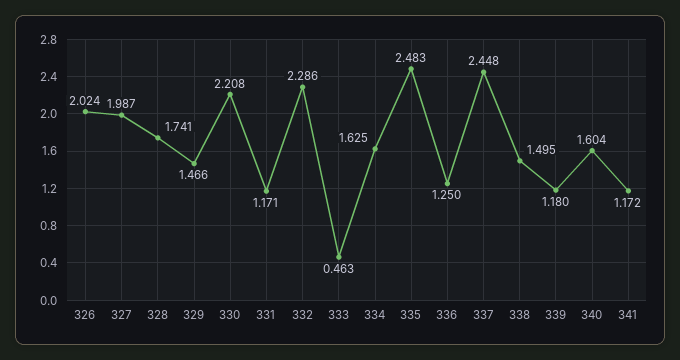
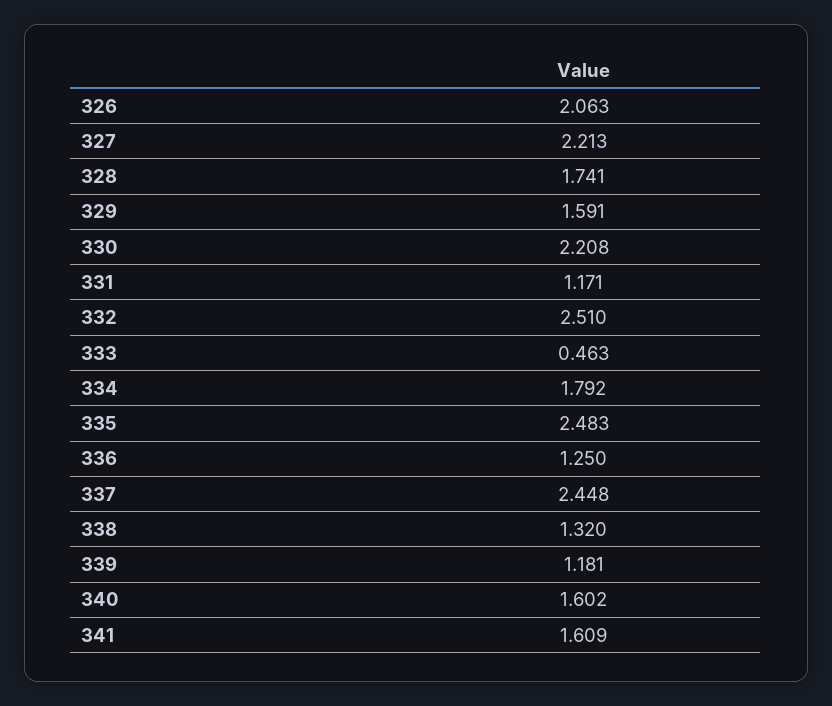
326: 2.024 -> 2.063
327: 1.987 -> 2.213
329: 1.466 -> 1.591
332: 2.286 -> 2.51
334: 1.625 -> 1.792
338: 1.495 -> 1.32
339: 1.18 -> 1.181
340: 1.604 -> 1.602
341: 1.172 -> 1.609

